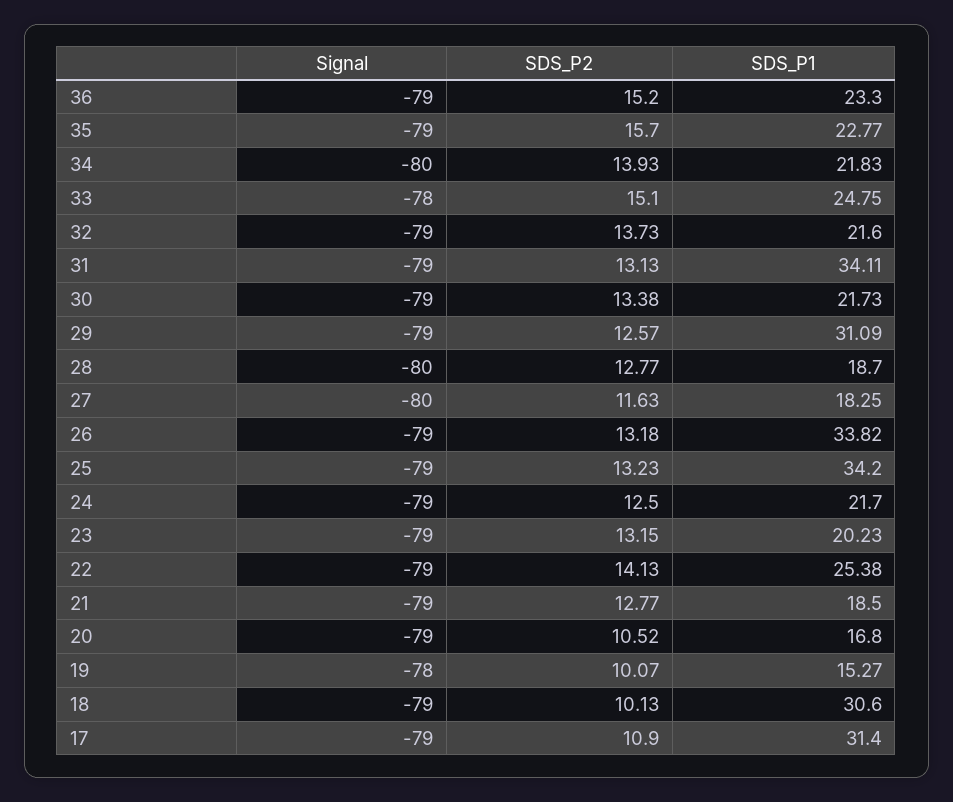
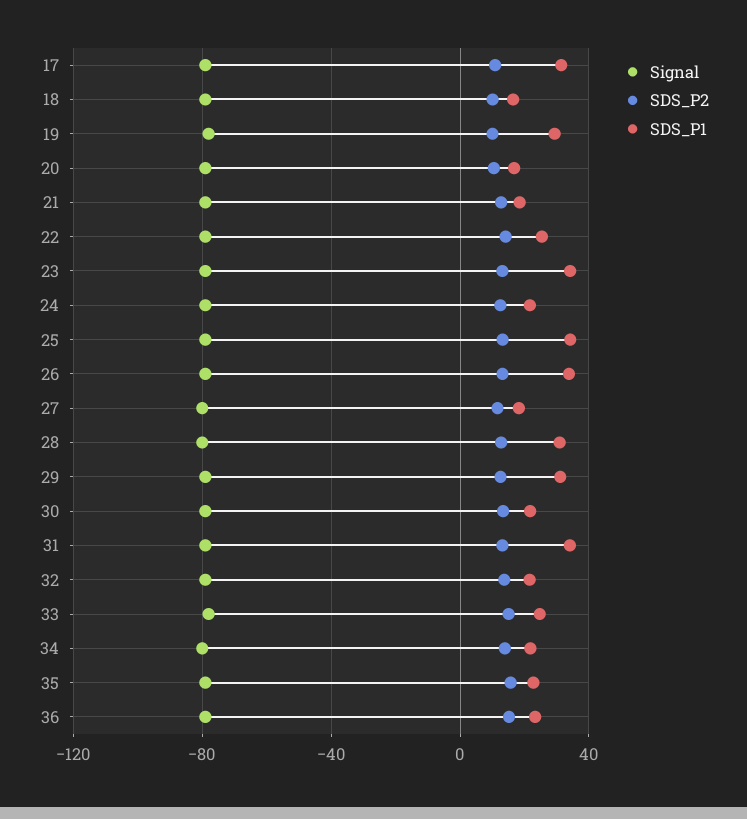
SDS_P1, 28: 18.7 -> 30
SDS_P1, 23: 20.23 -> 35
SDS_P1, 19: 15.27 -> 30
SDS_P1, 18: 30.6 -> 15

